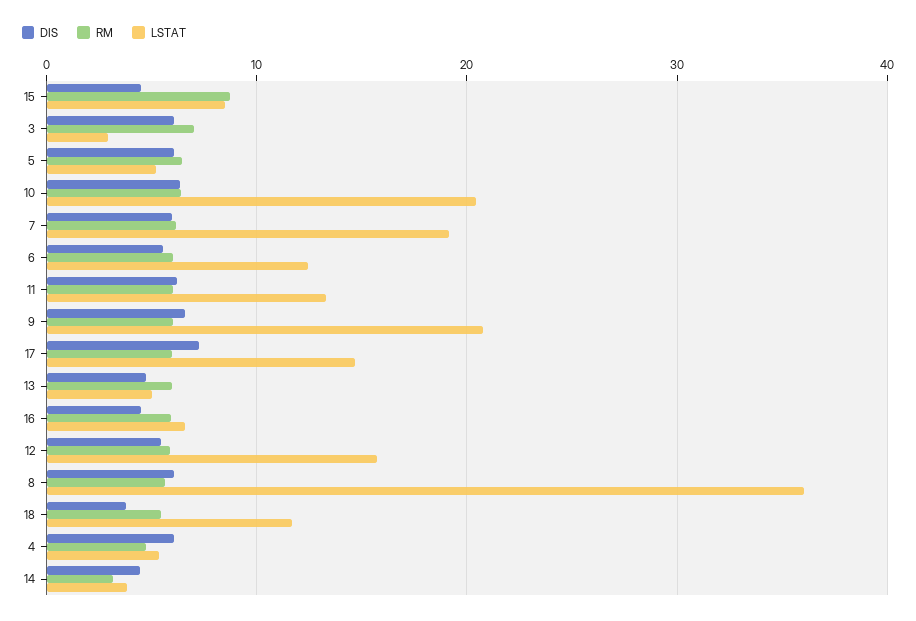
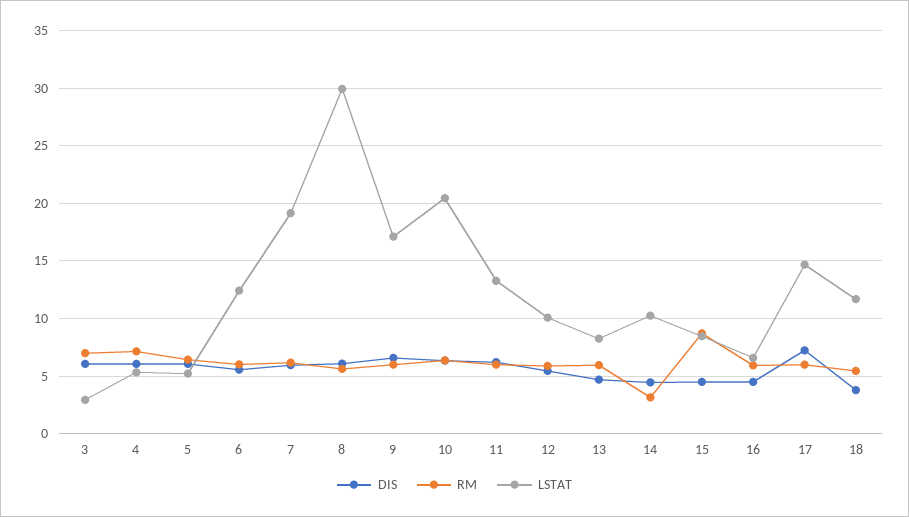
LSTAT, 9: 21 -> 17
LSTAT, 13: 5 -> 8
LSTAT, 12: 16 -> 10
LSTAT, 8: 36 -> 30
RM, 4: 5 -> 7
LSTAT, 14: 4 -> 10

